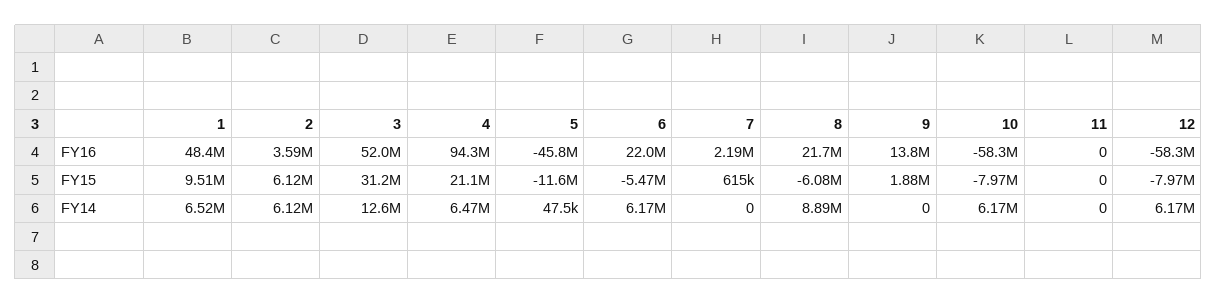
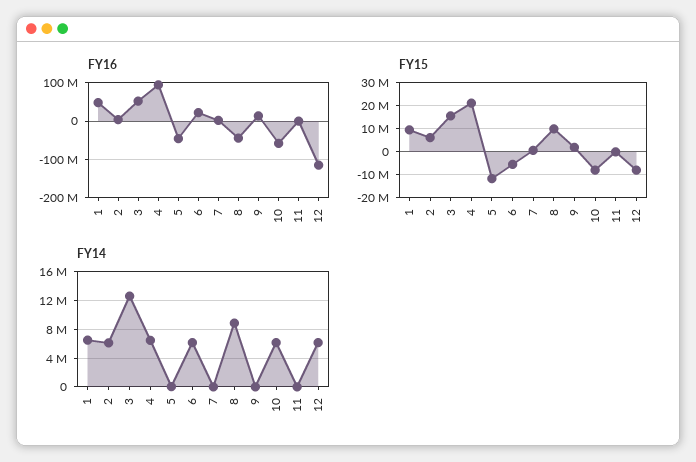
FY16, 8: 21700000 -> -40000000
FY16, 12: -58300000 -> -120000000
FY15, 3: 31200000 -> 15000000
FY15, 8: -6080000 -> 10000000

